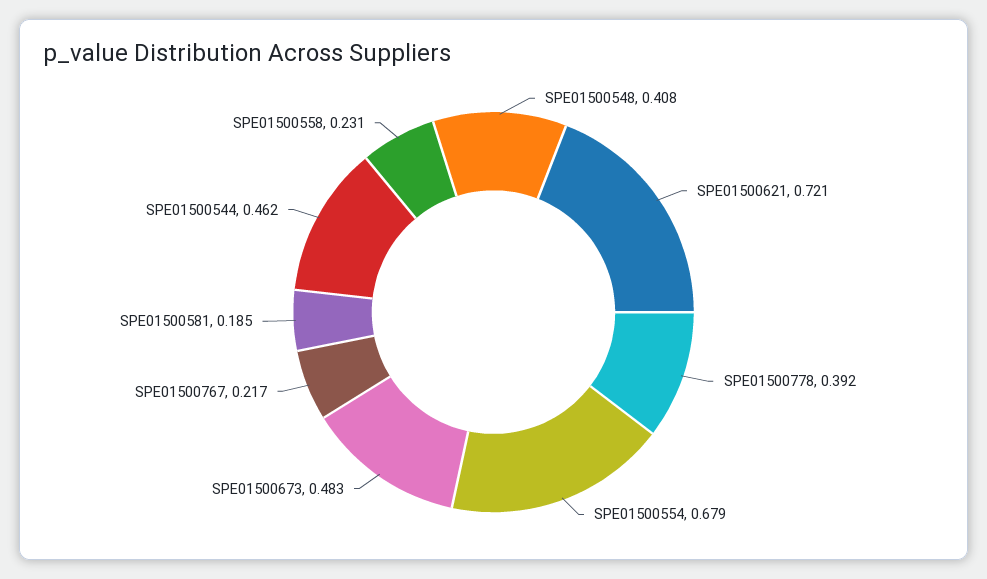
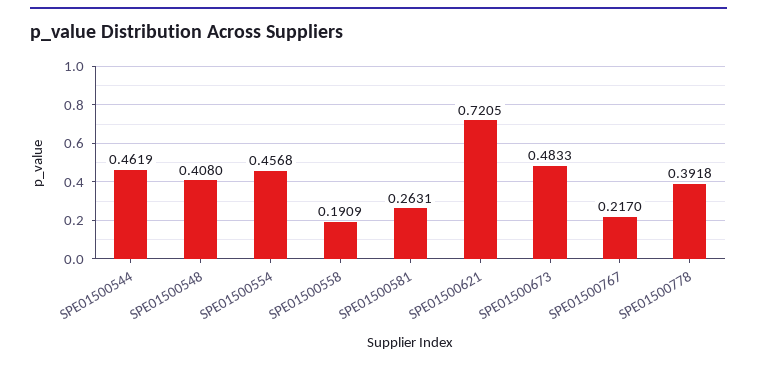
SPE01500554: 0.679 -> 0.4568
SPE01500581: 0.185 -> 0.2631
SPE01500558: 0.231 -> 0.1909

